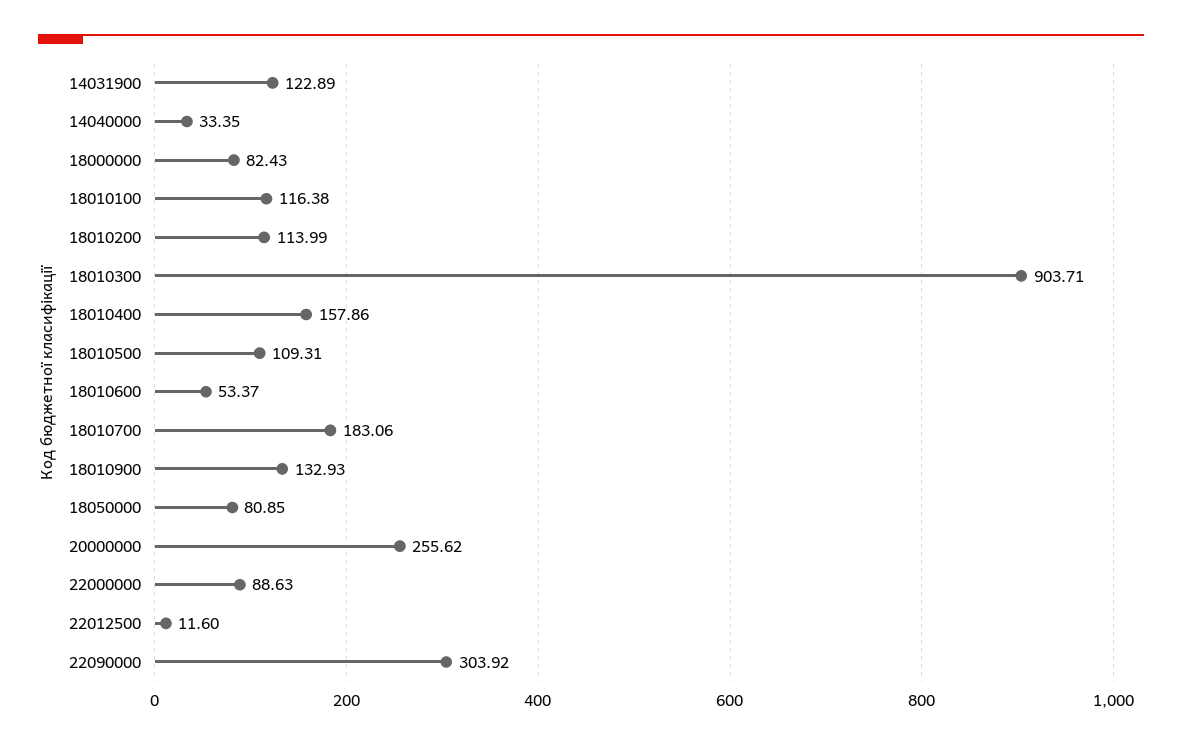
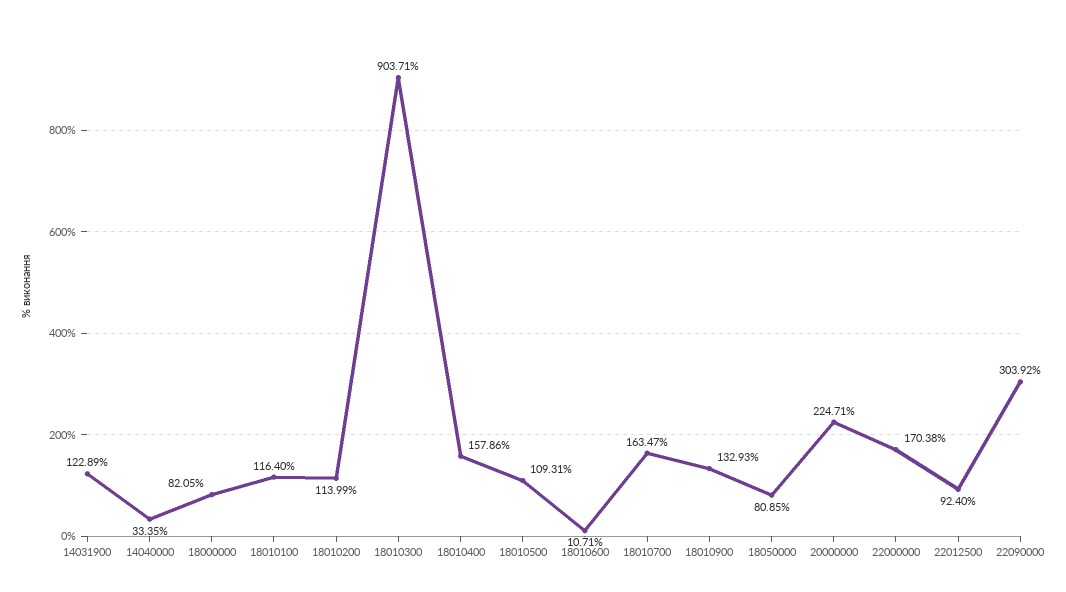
18000000: 82.43 -> 82.05
18010100: 116.38 -> 116.4
18010600: 53.37 -> 10.71
18010700: 183.06 -> 163.47
20000000: 255.62 -> 224.71
22000000: 88.63 -> 170.38
22012500: 11.6 -> 92.4

